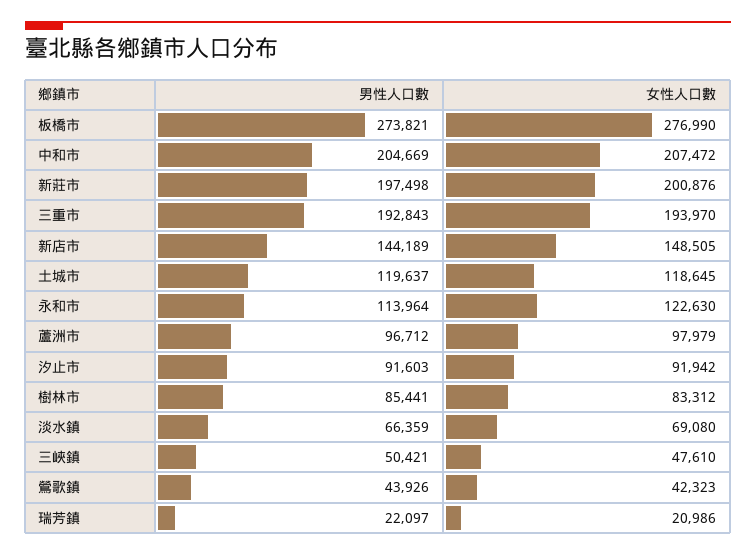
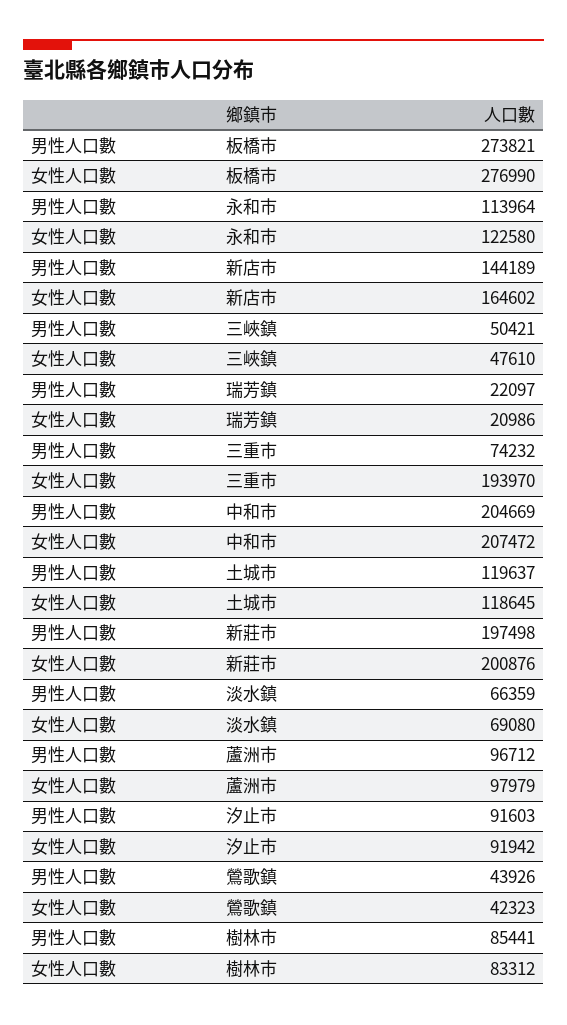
男性人口數, 三重市: 192843 -> 74232
女性人口數, 新店市: 148505 -> 164602
女性人口數, 永和市: 122630 -> 122580

